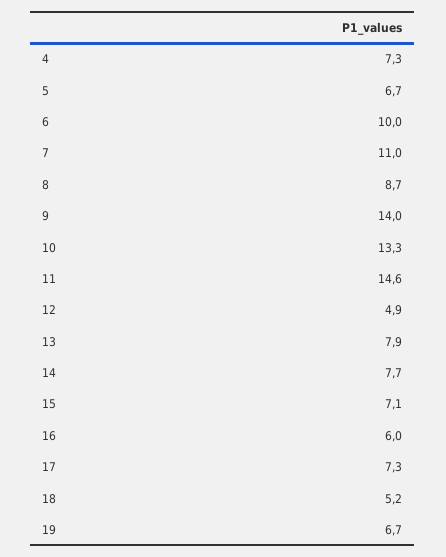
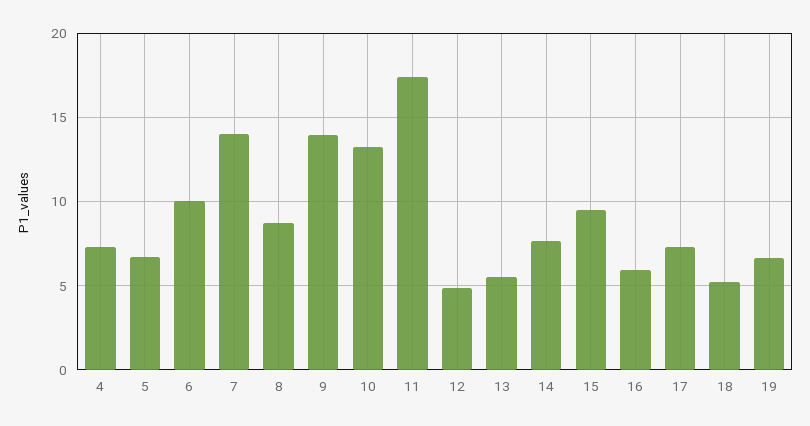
7: 11 -> 14
11: 14.6 -> 17.5
13: 7.9 -> 5.5
15: 7.1 -> 9.5

